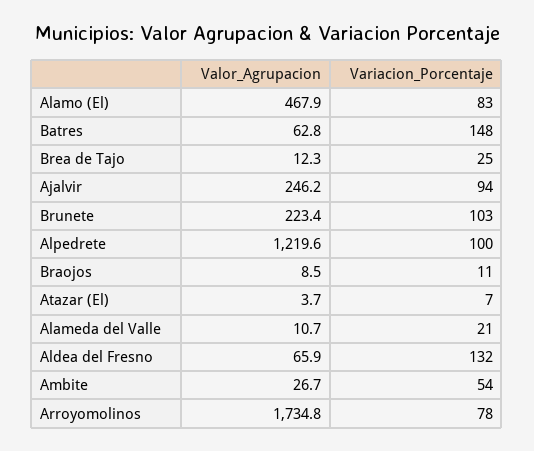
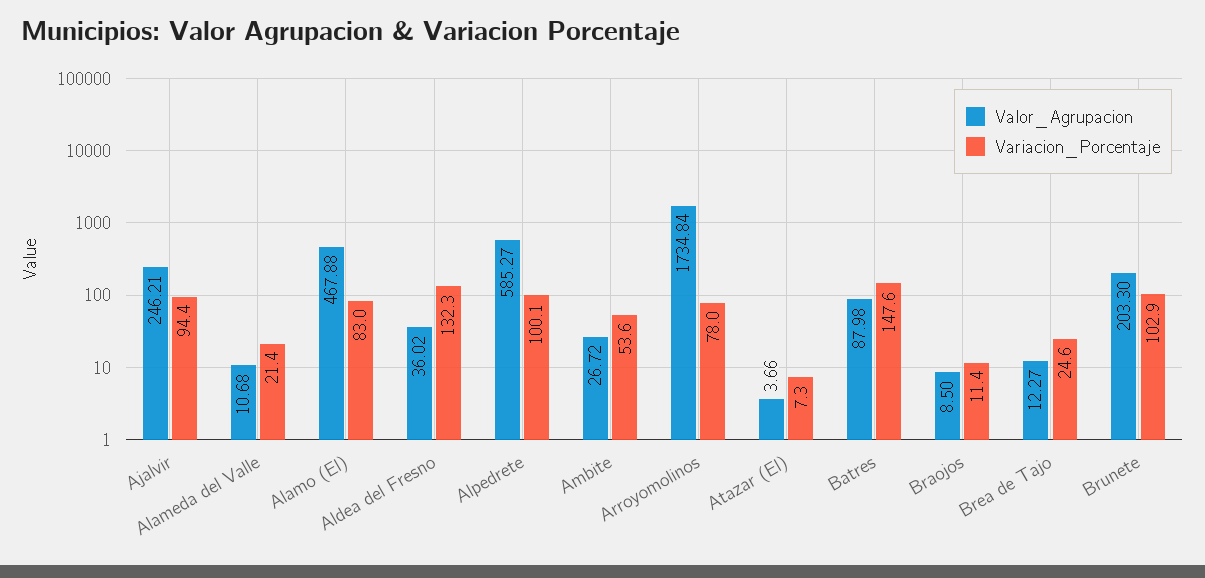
Valor_Agrupacion, Batres: 62.8 -> 87.98
Valor_Agrupacion, Brunete: 223.4 -> 203.3
Valor_Agrupacion, Alpedrete: 1219.6 -> 585.27
Valor_Agrupacion, Aldea del Fresno: 65.9 -> 36.02

